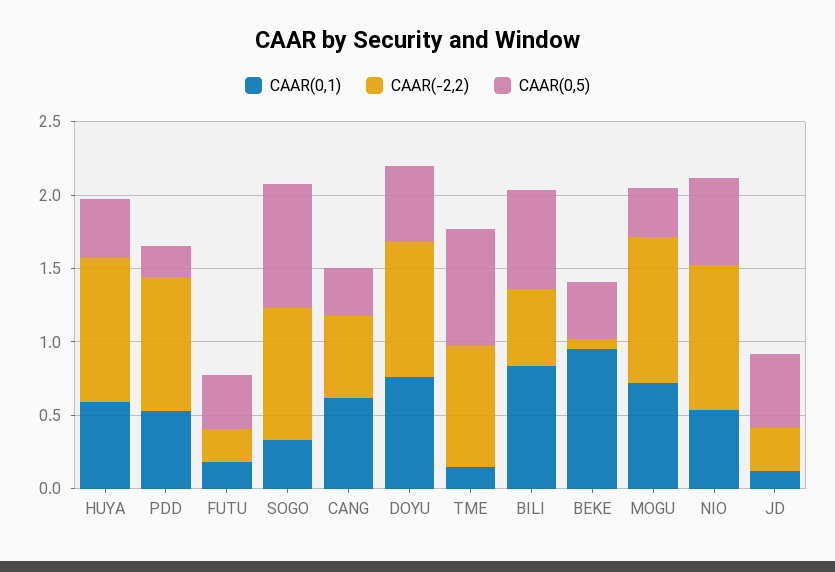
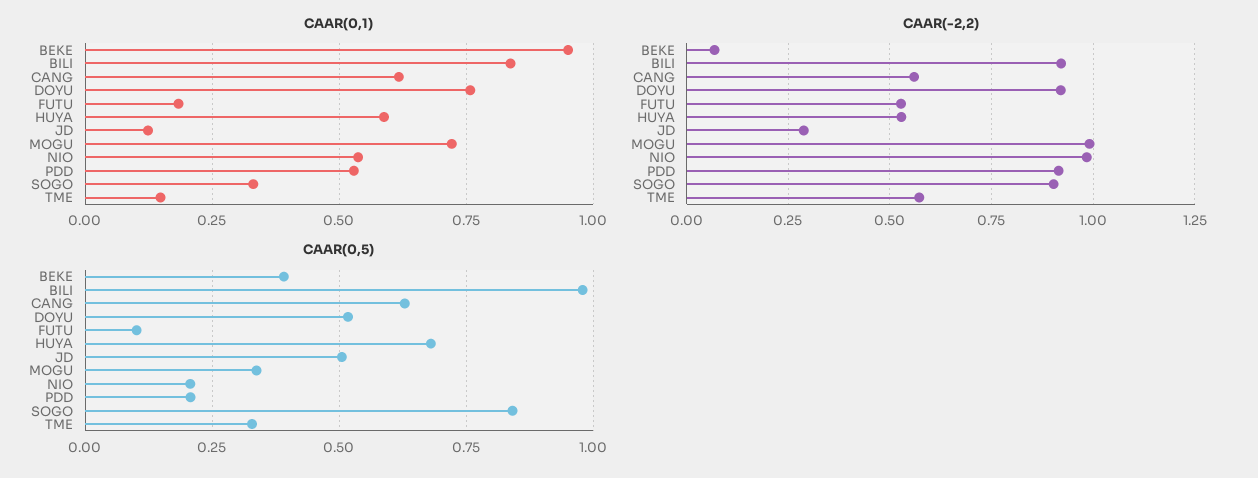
CAAR(-2,2), HUYA: 1 -> 0.525
CAAR(0,5), HUYA: 0.4 -> 0.675
CAAR(-2,2), FUTU: 0.2 -> 0.525
CAAR(0,5), FUTU: 0.4 -> 0.1
CAAR(0,5), CANG: 0.3 -> 0.625
CAAR(-2,2), TME: 0.8 -> 0.575
CAAR(0,5), TME: 0.8 -> 0.325
CAAR(-2,2), BILI: 0.5 -> 0.925
CAAR(0,5), BILI: 0.7 -> 0.975
CAAR(0,5), NIO: 0.6 -> 0.2

